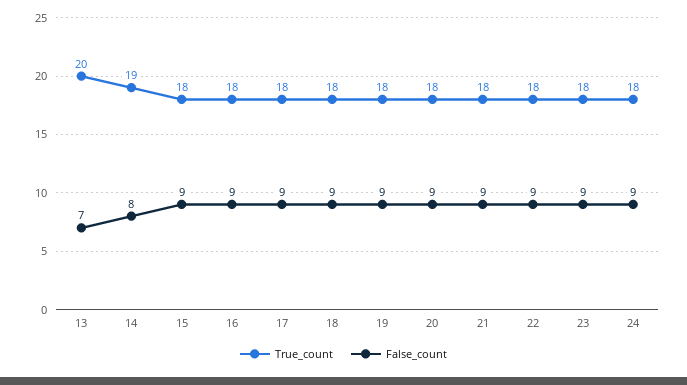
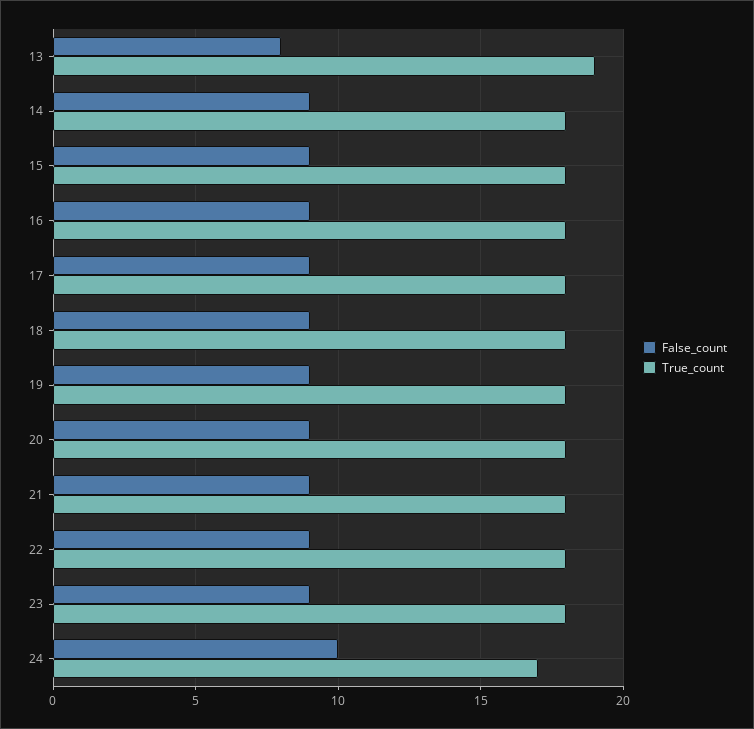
True_count, 13: 20 -> 19
False_count, 13: 7 -> 8
True_count, 14: 19 -> 18
False_count, 14: 8 -> 9
True_count, 24: 18 -> 17
False_count, 24: 9 -> 10

